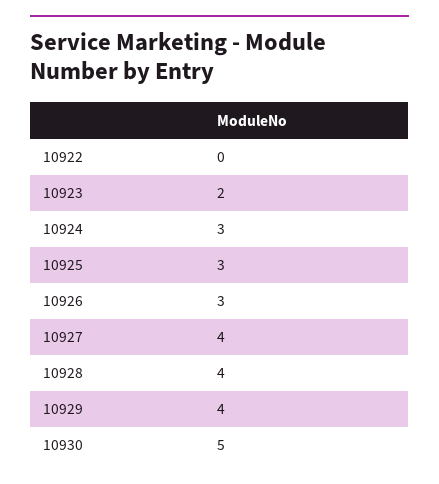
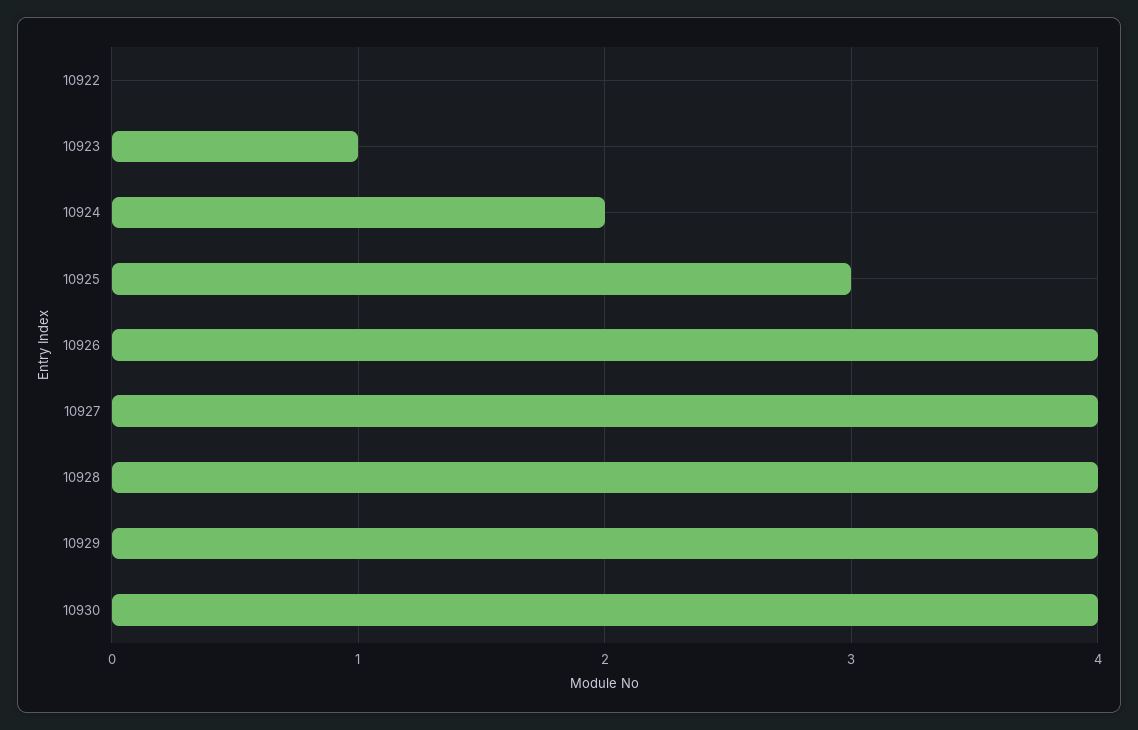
10923: 2 -> 1
10924: 3 -> 2
10926: 3 -> 4
10930: 5 -> 4

